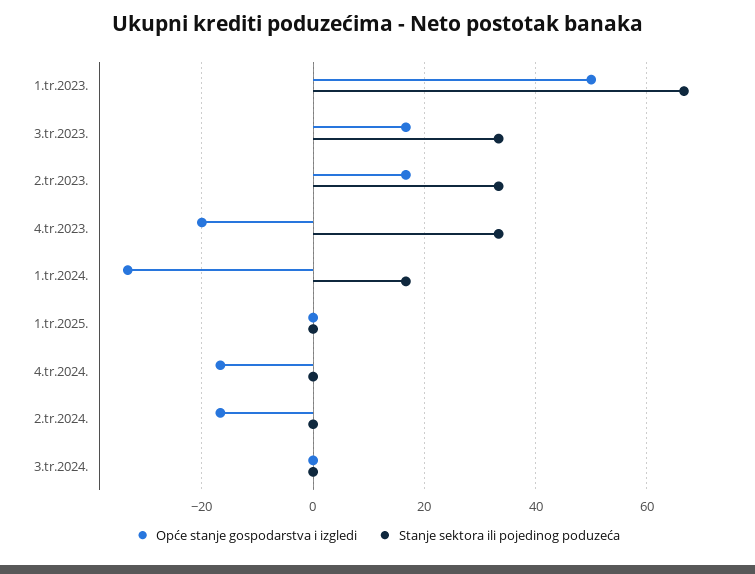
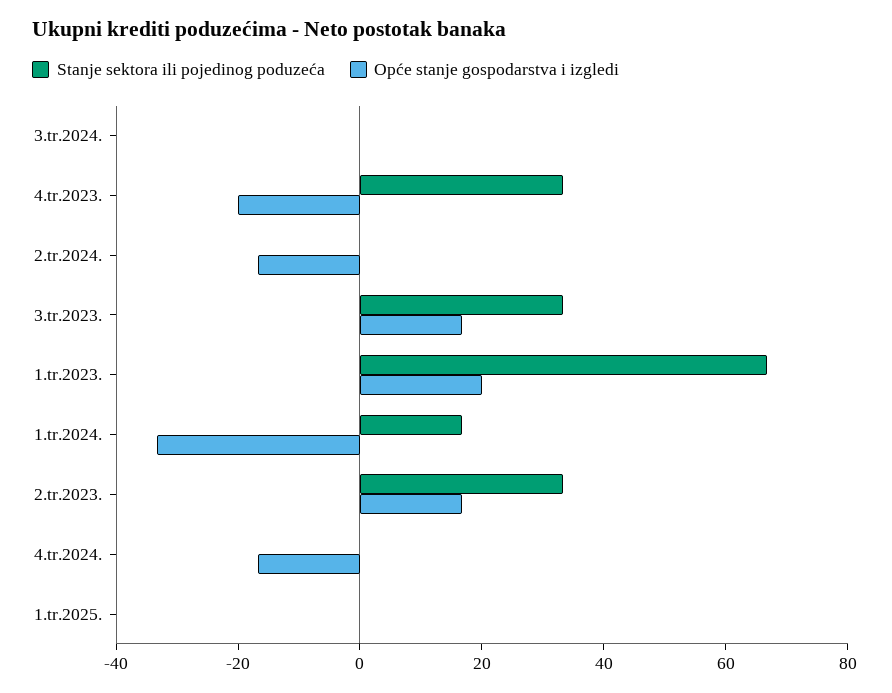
Opće stanje gospodarstva i izgledi, 1.tr.2023.: 50 -> 20

